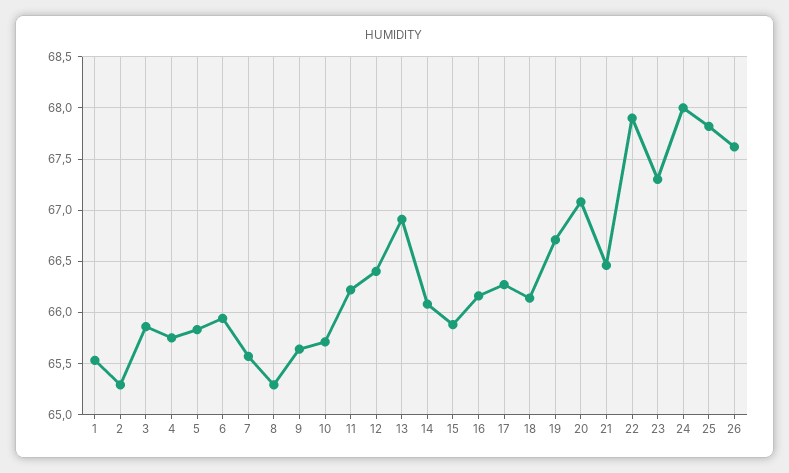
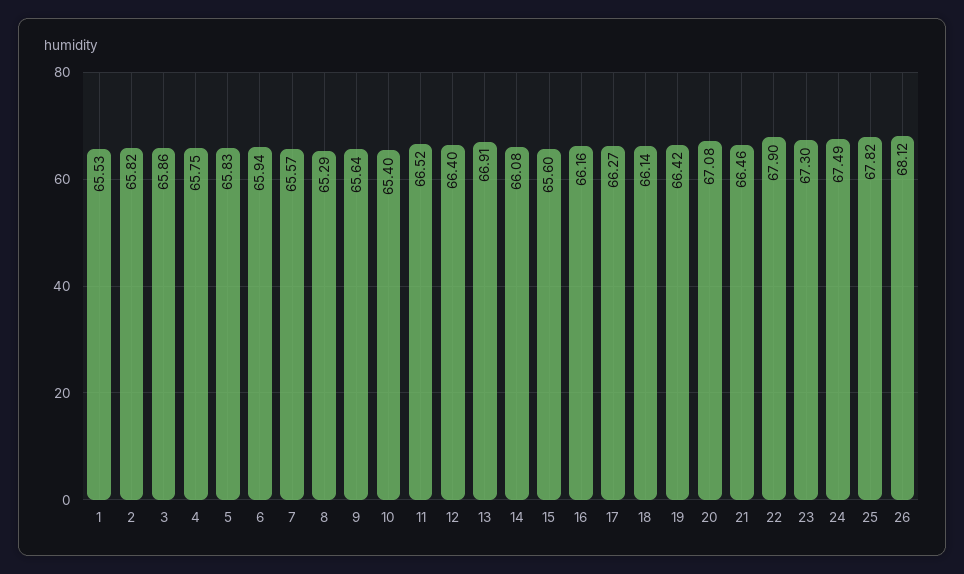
2: 65.3 -> 65.82
10: 65.7 -> 65.4
11: 66.2 -> 66.52
15: 65.9 -> 65.6
19: 66.7 -> 66.42
24: 68 -> 67.49
26: 67.6 -> 68.12

